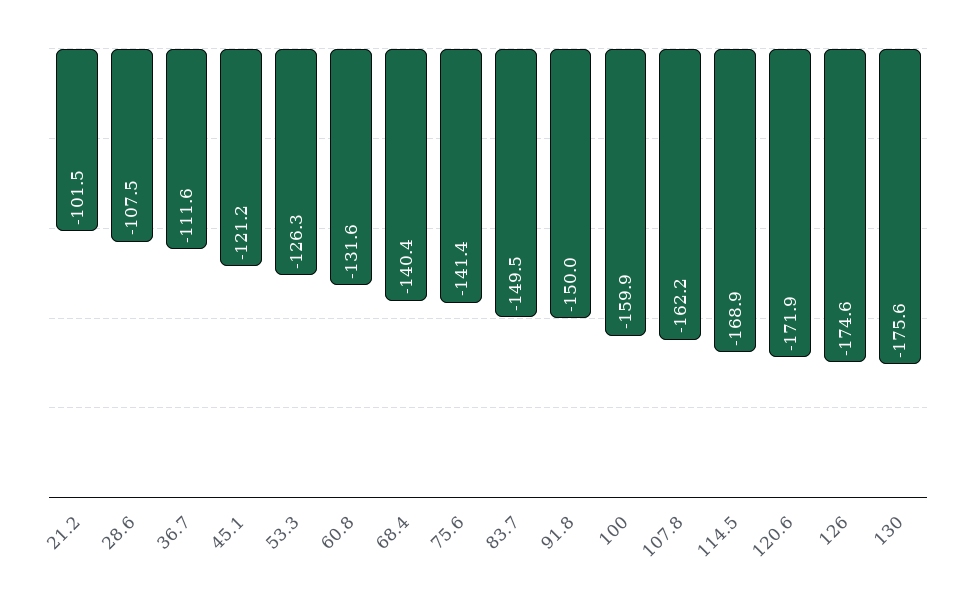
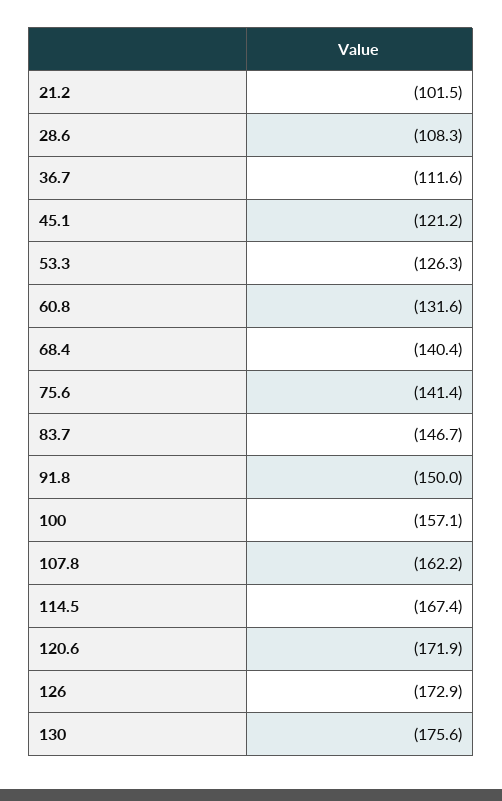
28.6: -107.5 -> -108.3
83.7: -149.5 -> -146.7
100: -159.9 -> -157.1
114.5: -168.9 -> -167.4
126: -174.6 -> -172.9

